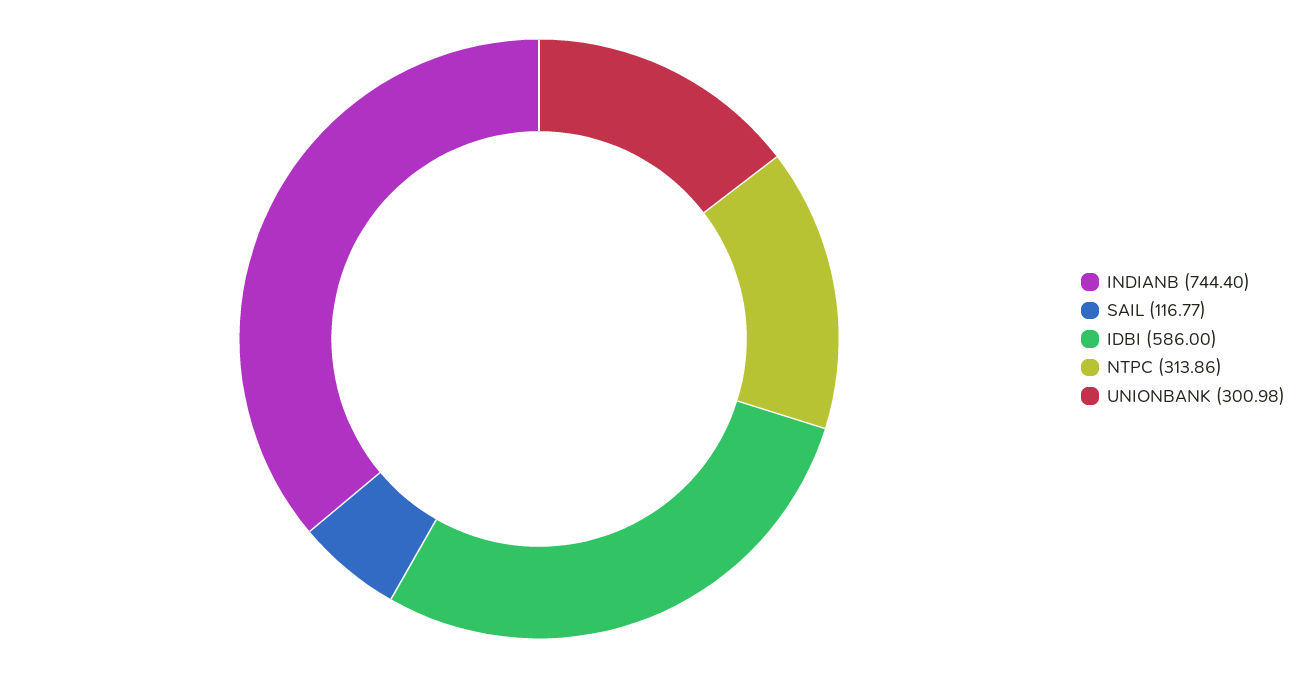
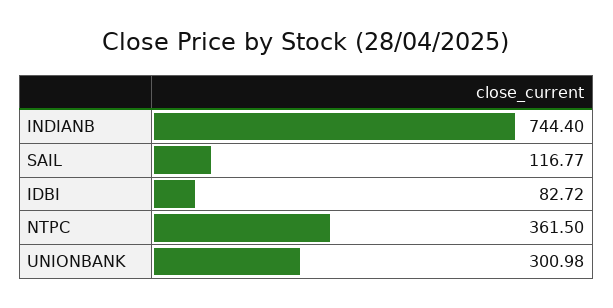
IDBI: 586 -> 82.72
NTPC: 313.86 -> 361.5

